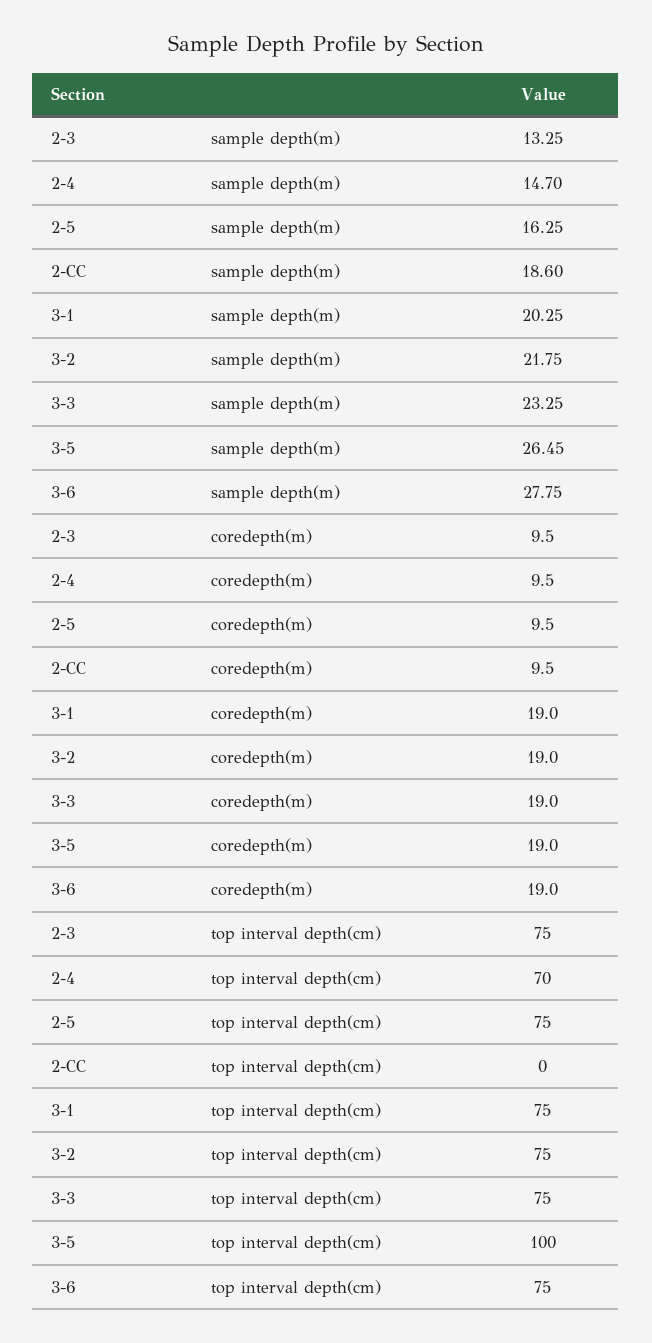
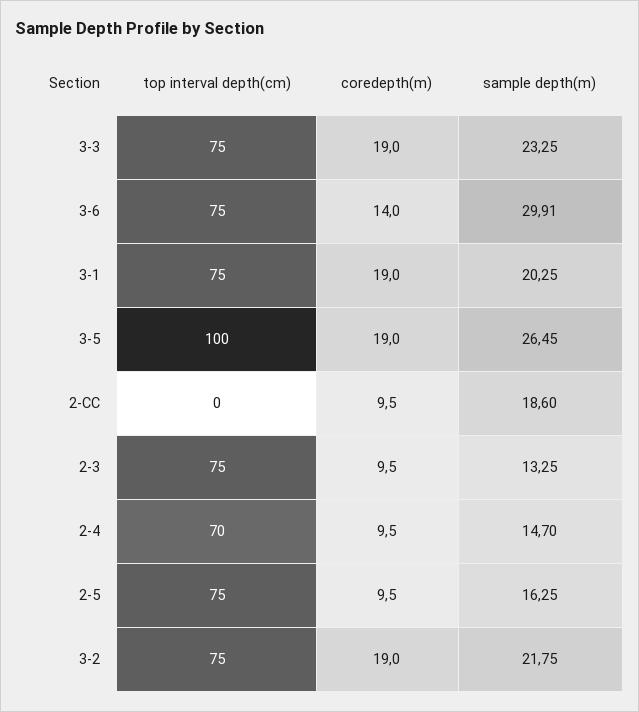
3-6, sample depth(m): 27.75 -> 29.91
3-6, coredepth(m): 19 -> 14

